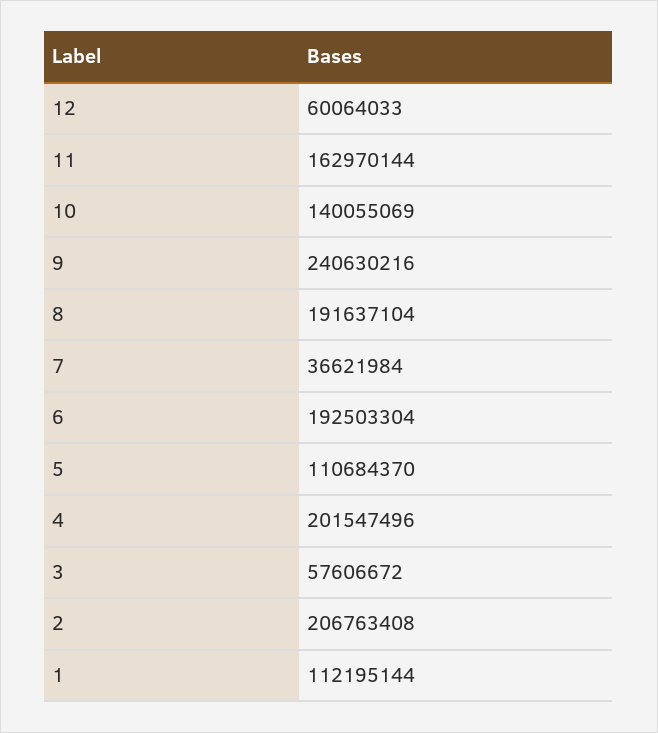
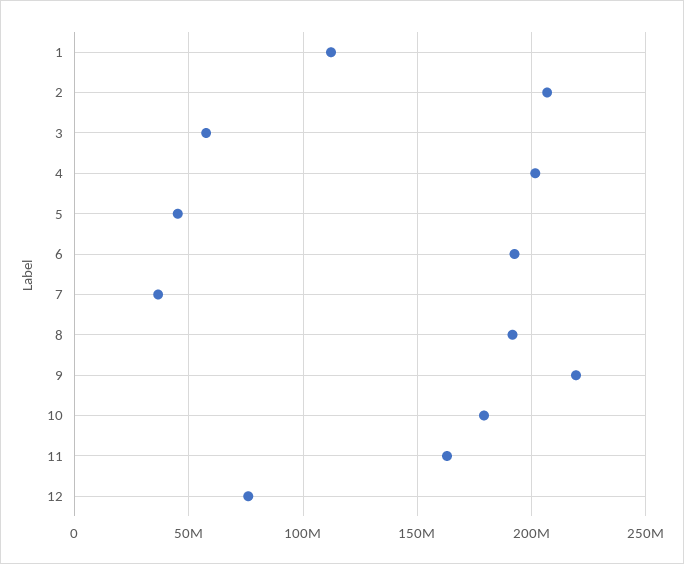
12: 60064033 -> 75000000
10: 140055069 -> 180000000
9: 240630216 -> 220000000
5: 110684370 -> 45000000

